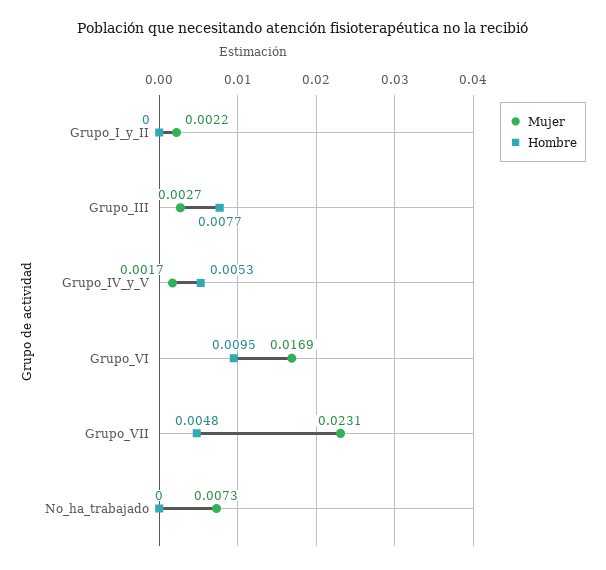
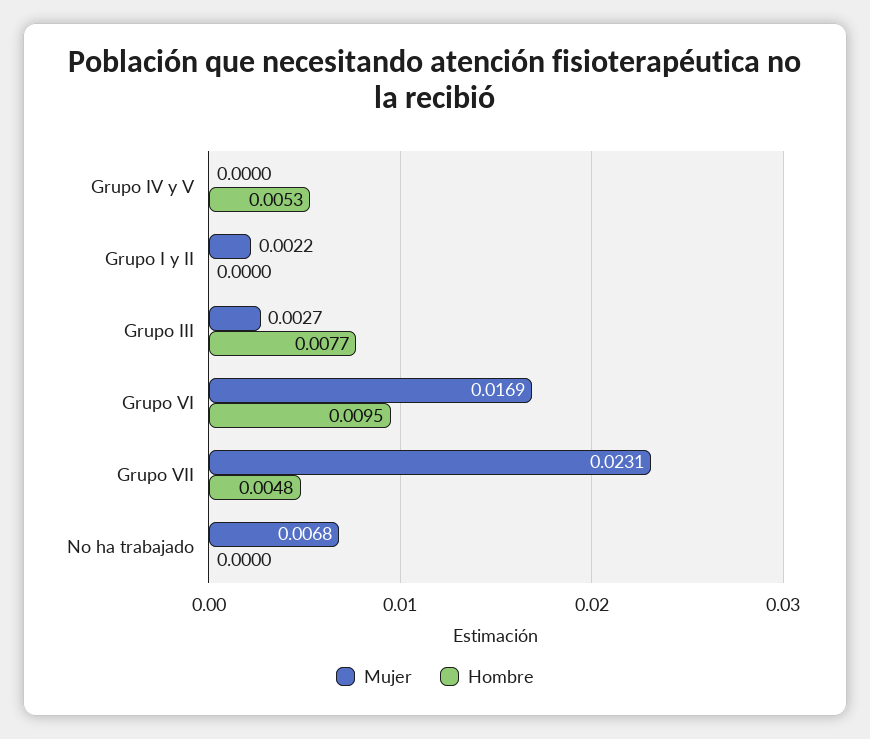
Mujer, Grupo_IV_y_V: 0.0017 -> 0
Mujer, No_ha_trabajado: 0.0073 -> 0.0068

